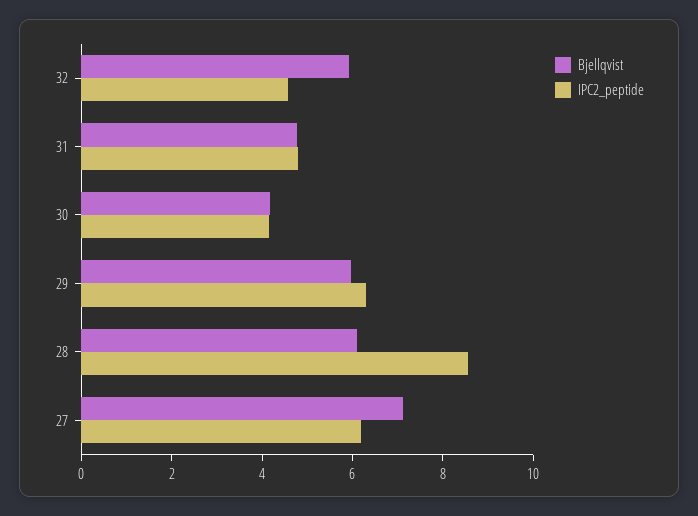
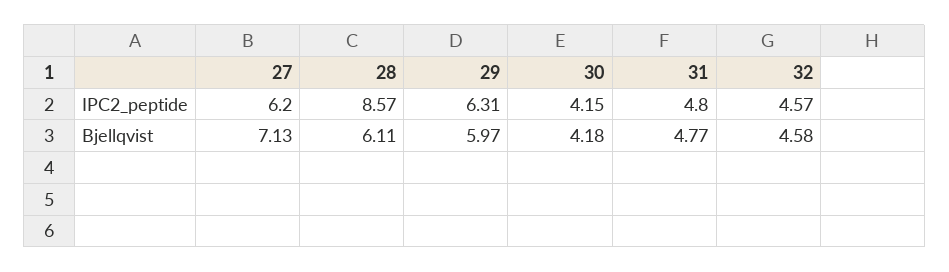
Bjellqvist, 32: 6 -> 4.58

